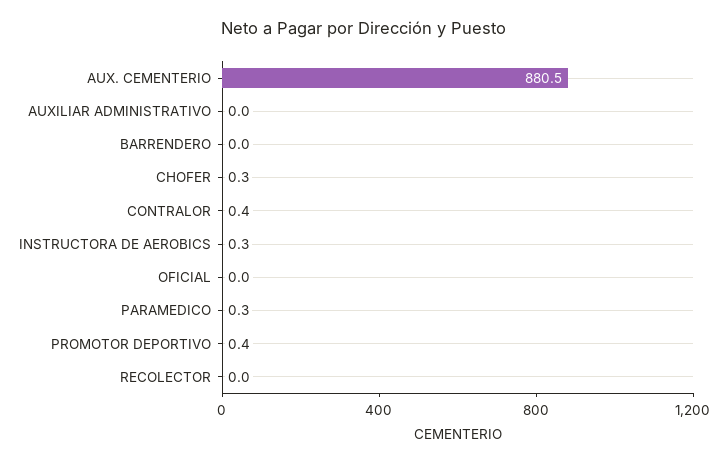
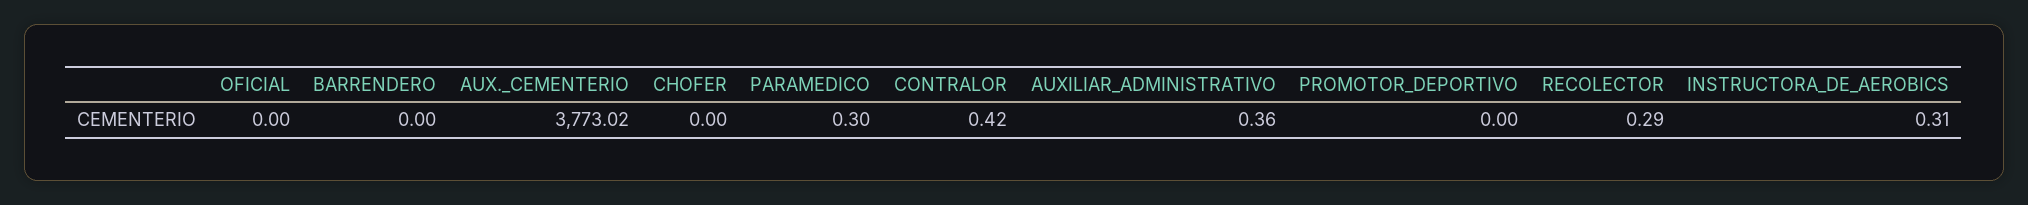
AUX. CEMENTERIO: 880.5 -> 3773.02
AUXILIAR ADMINISTRATIVO: 0 -> 0.36
CHOFER: 0.3 -> 0
PROMOTOR DEPORTIVO: 0.4 -> 0
RECOLECTOR: 0 -> 0.29

